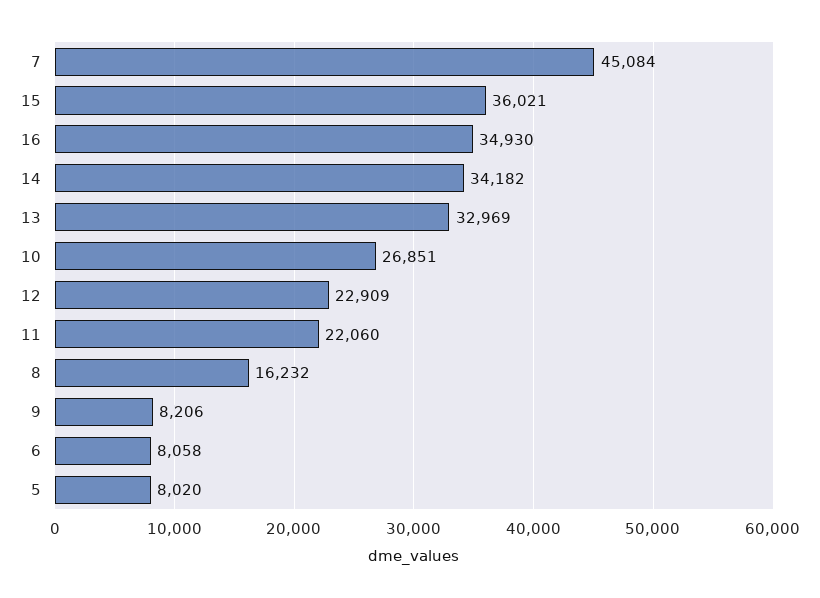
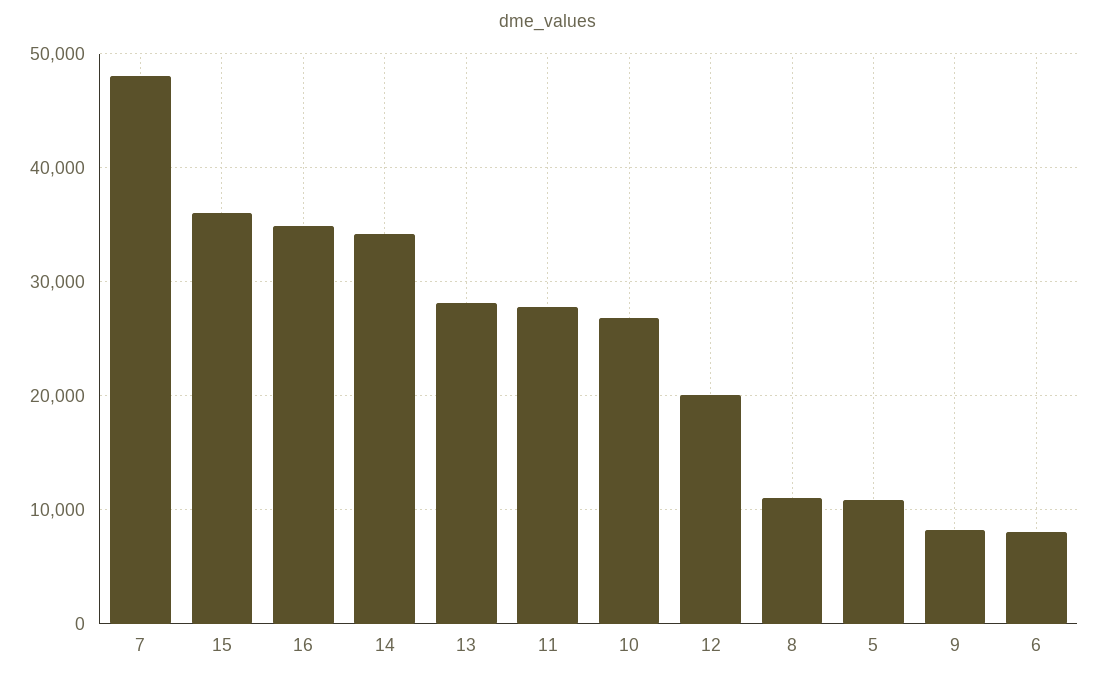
7: 45084 -> 48000
13: 32969 -> 28000
12: 22909 -> 20000
11: 22060 -> 28000
8: 16232 -> 11000
5: 8020 -> 11000

